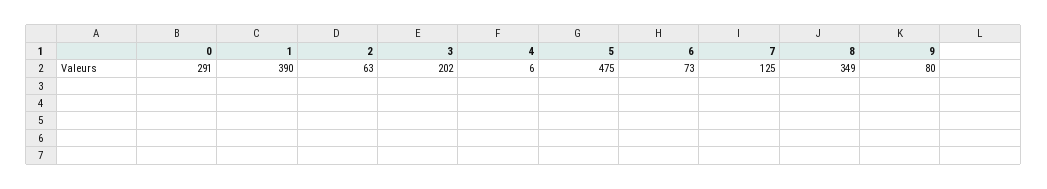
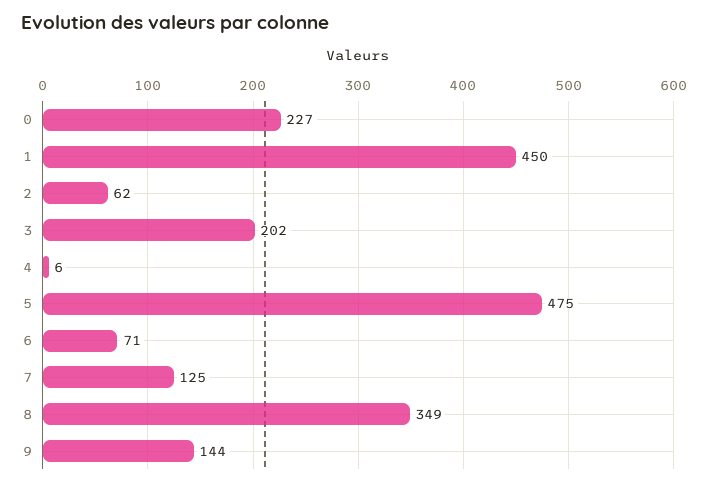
0: 291 -> 227
1: 390 -> 450
2: 63 -> 62
6: 73 -> 71
9: 80 -> 144

